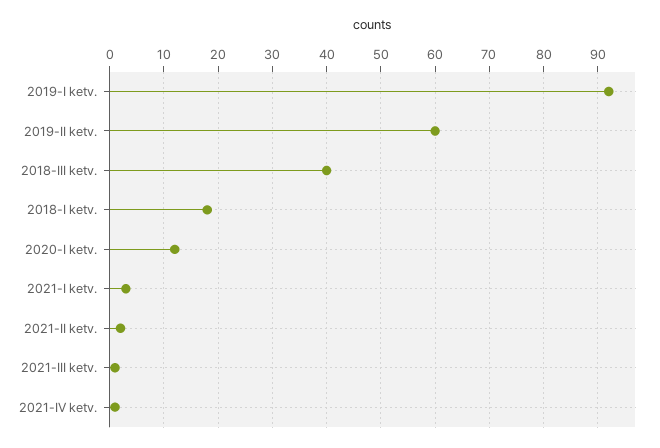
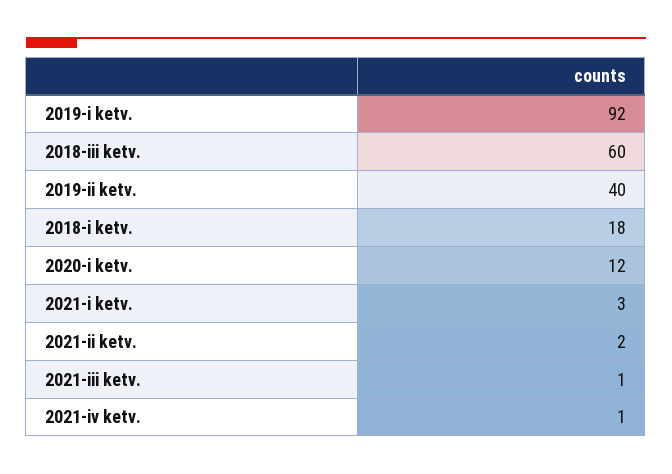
2019-II ketv.: 60 -> 40
2018-III ketv.: 40 -> 60

